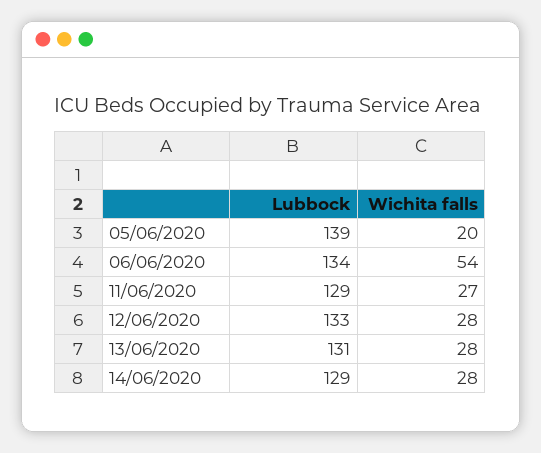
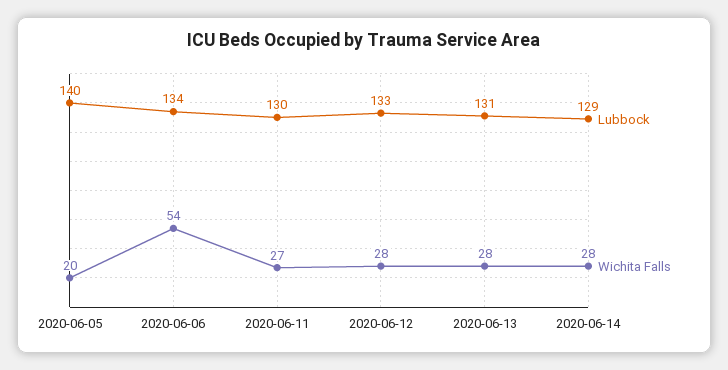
Lubbock, 05/06/2020: 139 -> 140
Lubbock, 11/06/2020: 129 -> 130

